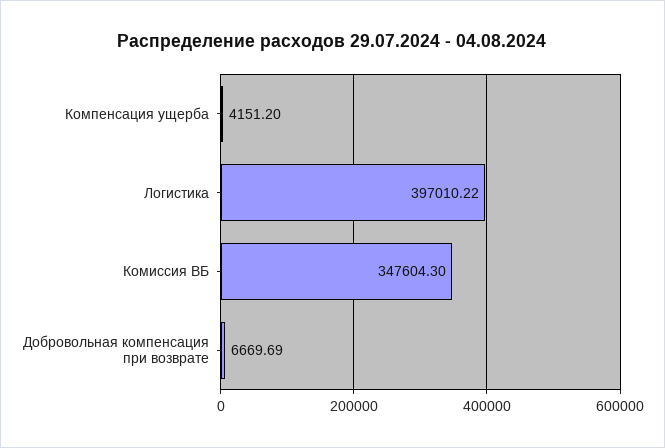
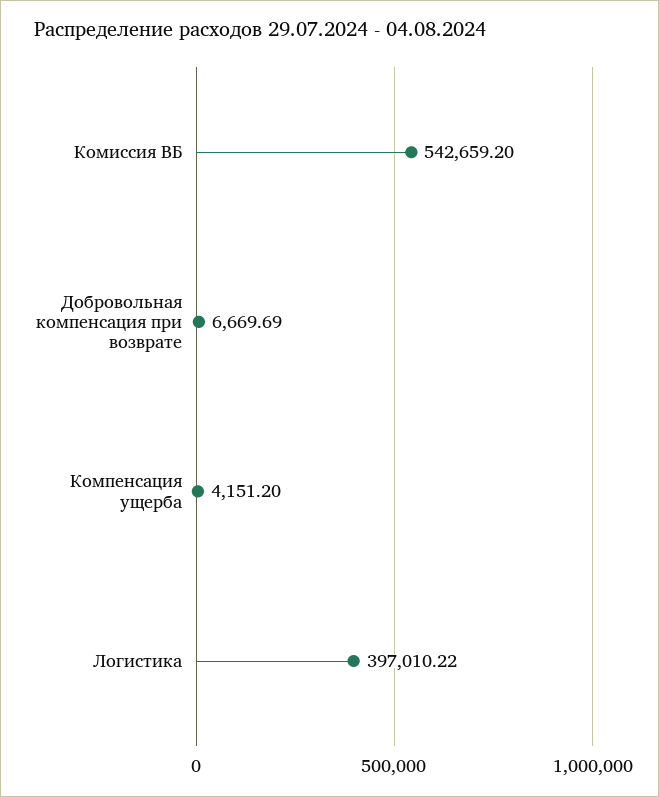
Комиссия ВБ: 347604.3 -> 542659.2

